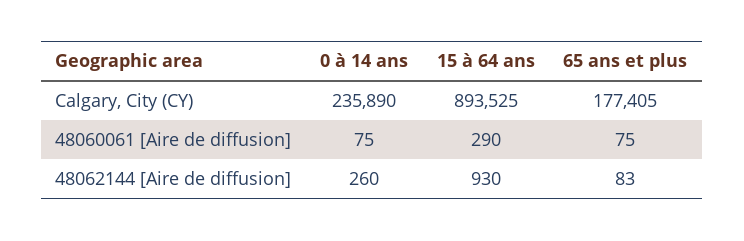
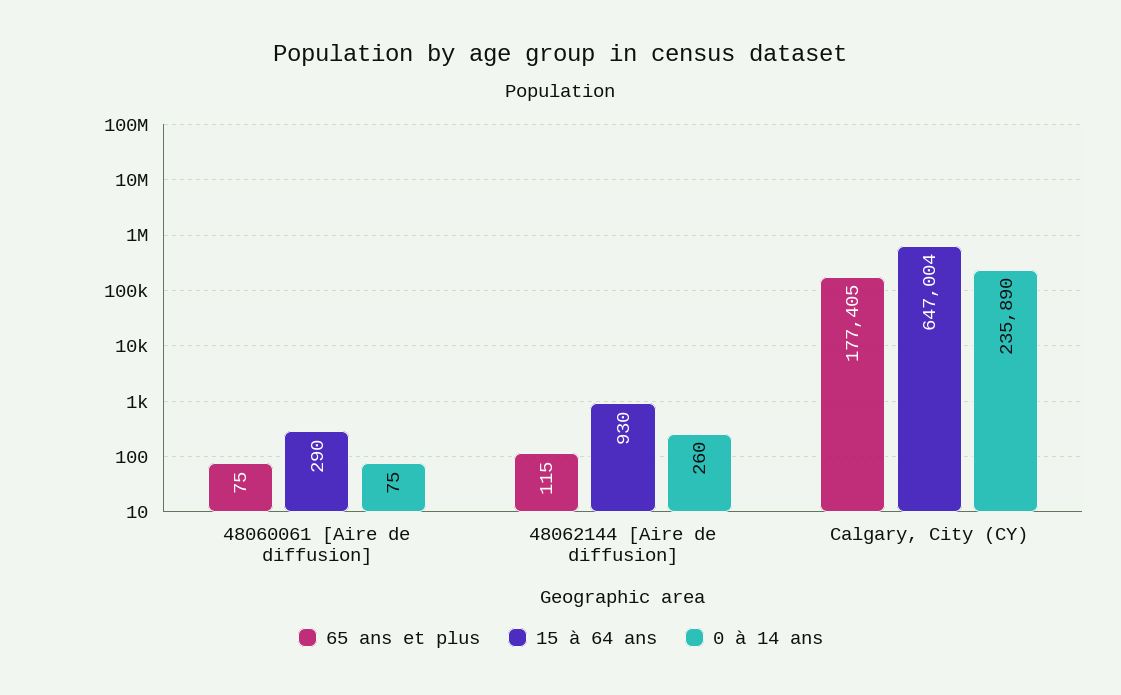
15 à 64 ans, Calgary, City (CY): 893525 -> 647004
65 ans et plus, 48062144 [Aire de diffusion]: 83 -> 115

